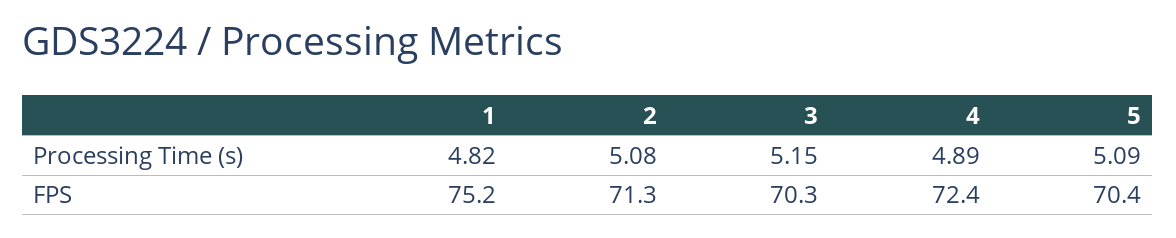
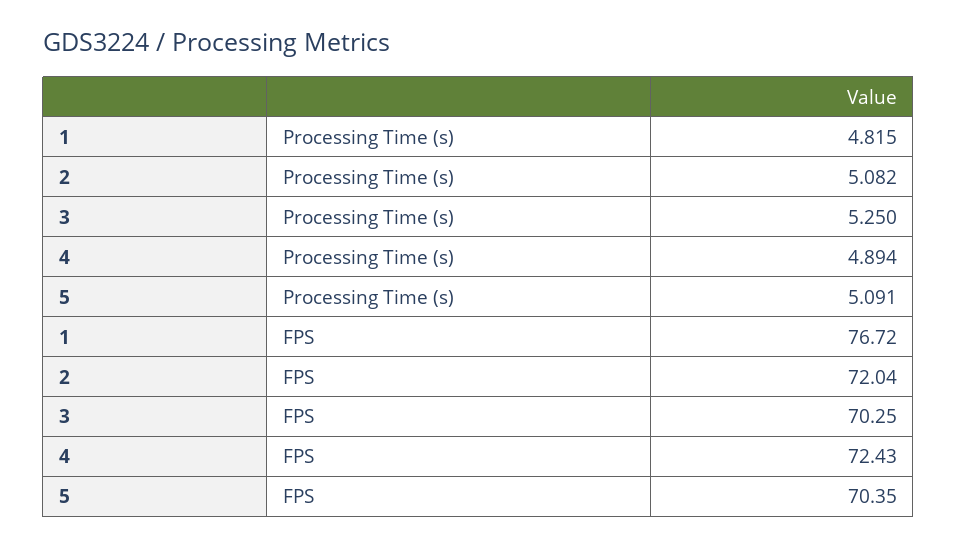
3, Processing Time (s): 5.15 -> 5.25
1, FPS: 75.2 -> 76.72
2, FPS: 71.3 -> 72.04

